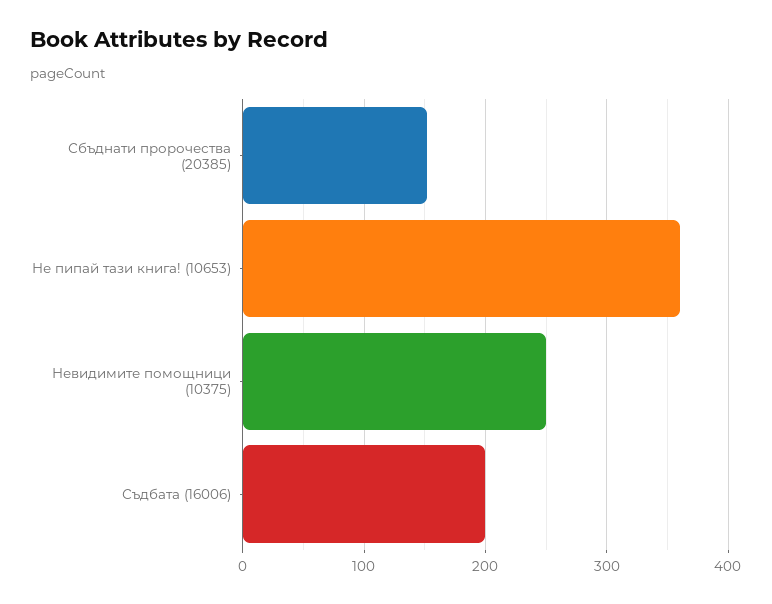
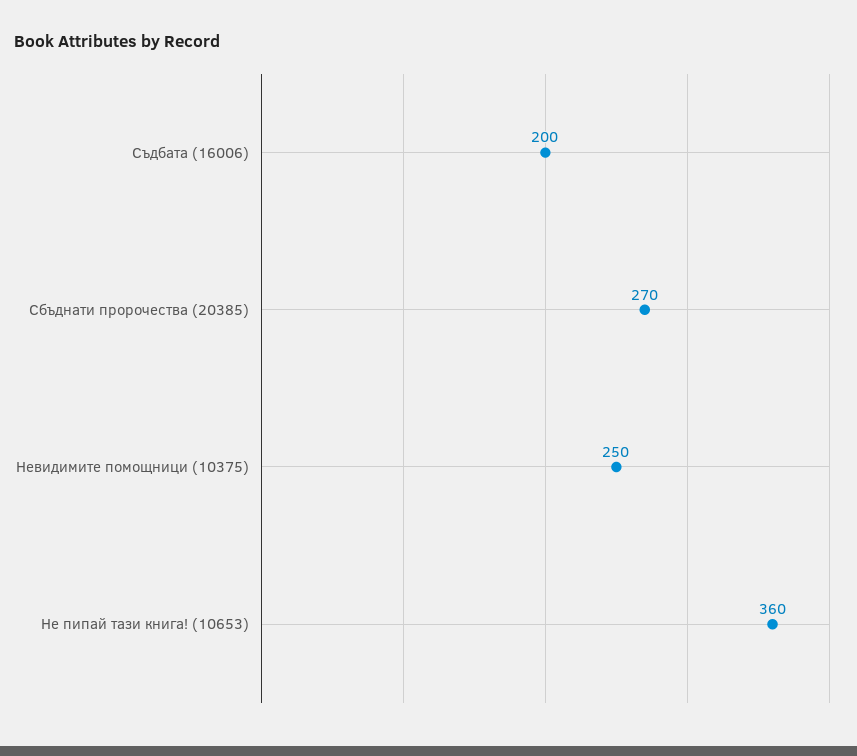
Сбъднати пророчества (20385): 150 -> 270

